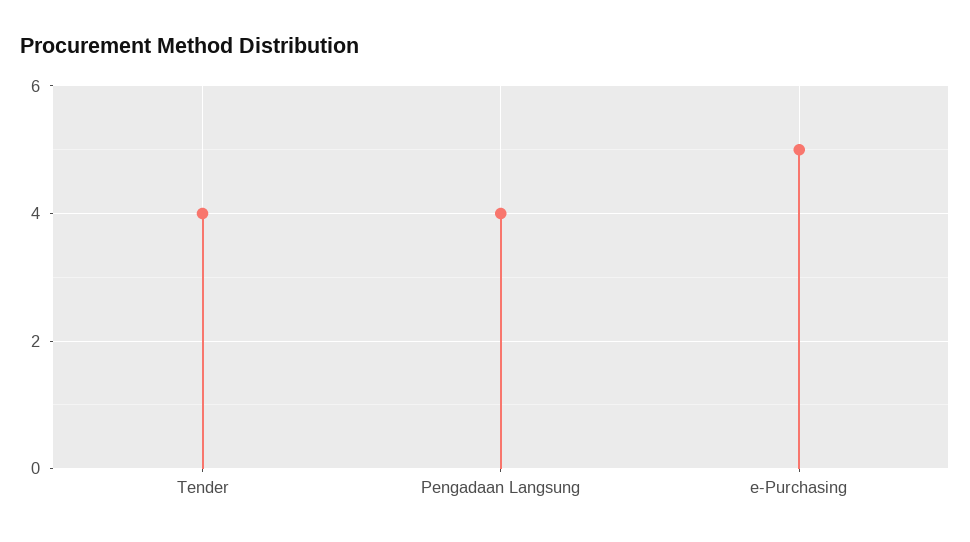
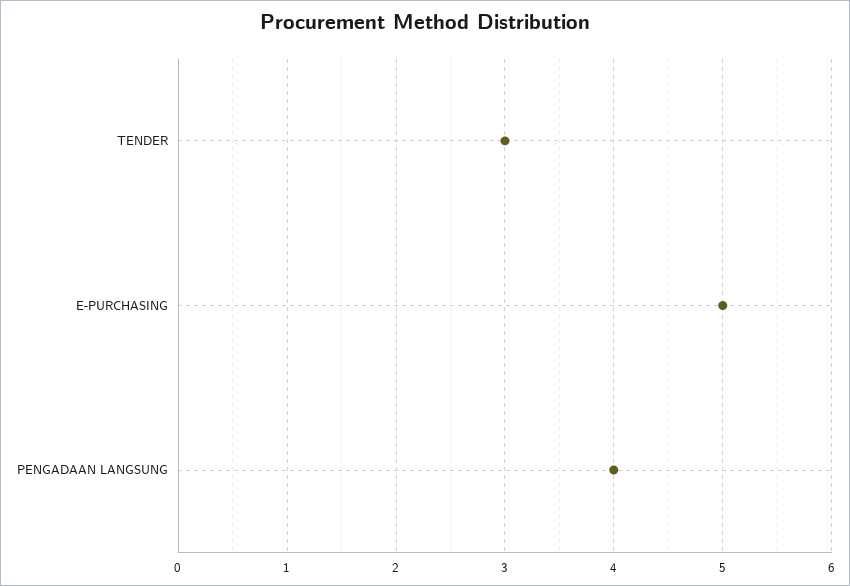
Tender: 4 -> 3

